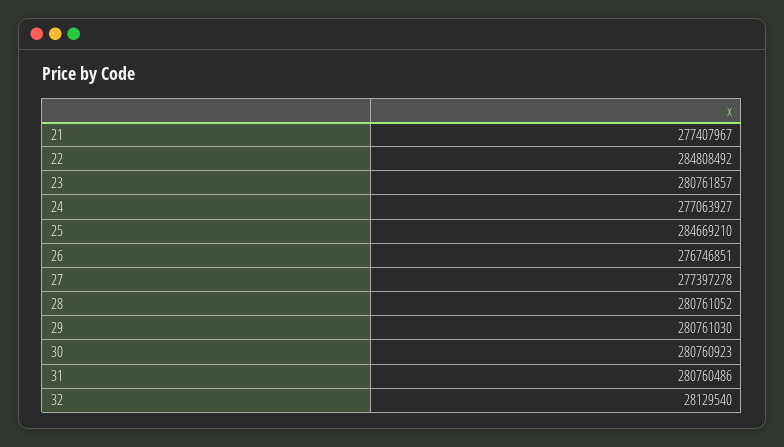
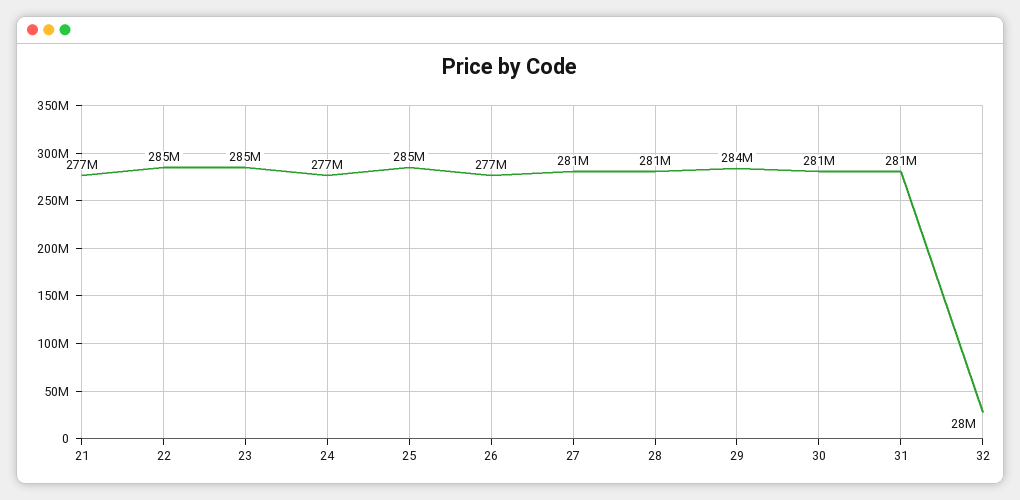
23: 280761857 -> 285000000
27: 277397278 -> 281000000
29: 280761030 -> 284000000

